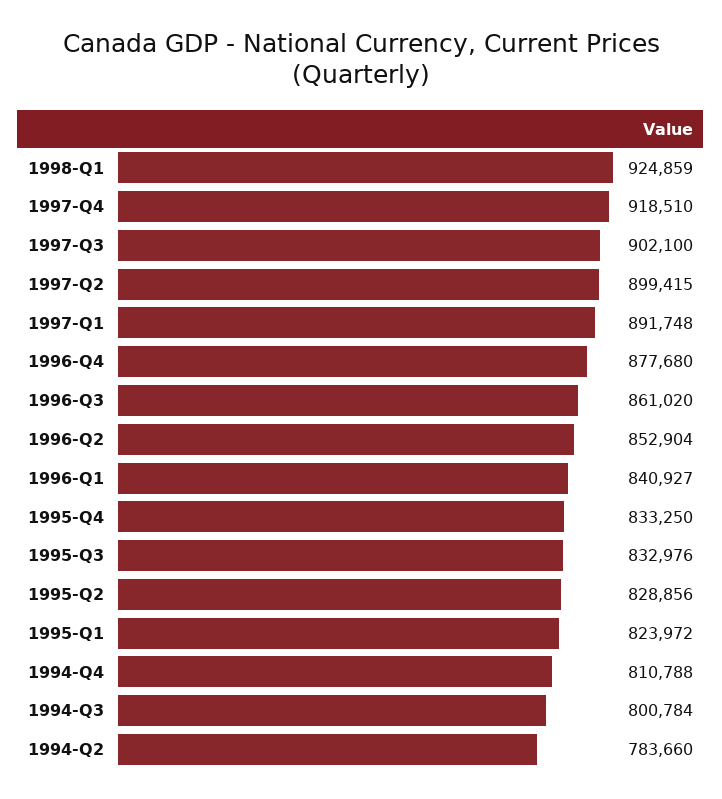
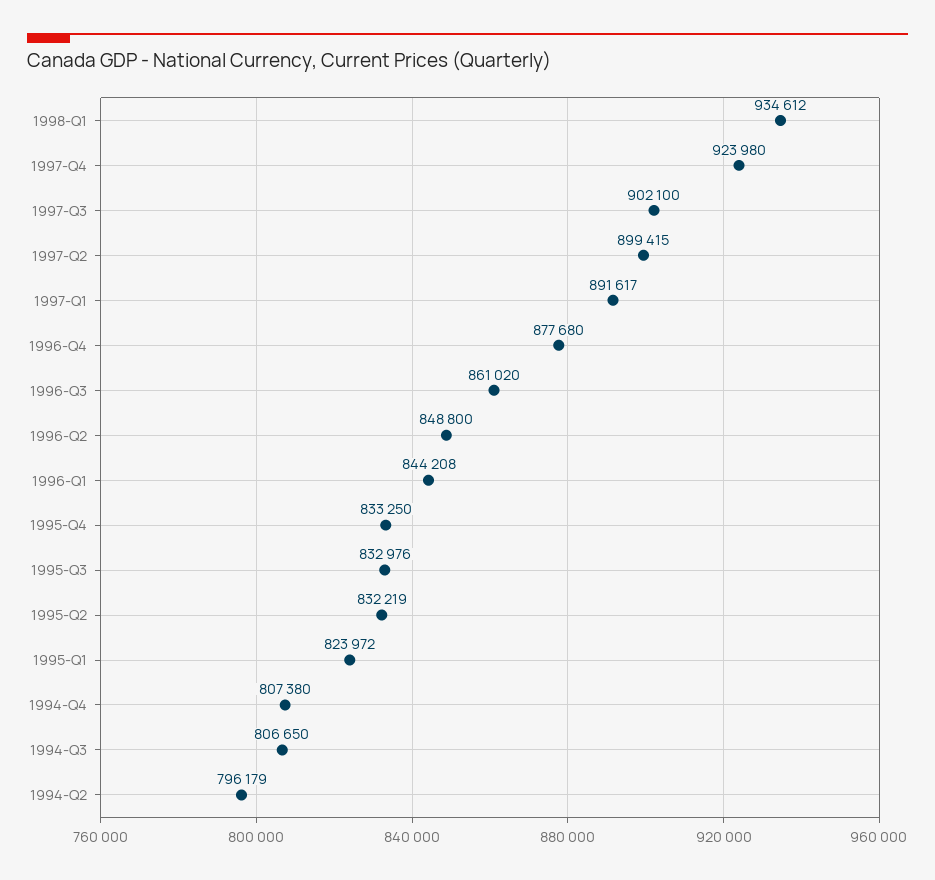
1998-Q1: 924859 -> 934612
1997-Q4: 918510 -> 923980
1997-Q1: 891748 -> 891617
1996-Q2: 852904 -> 848800
1996-Q1: 840927 -> 844208
1995-Q2: 828856 -> 832219
1994-Q4: 810788 -> 807380
1994-Q3: 800784 -> 806650
1994-Q2: 783660 -> 796179

